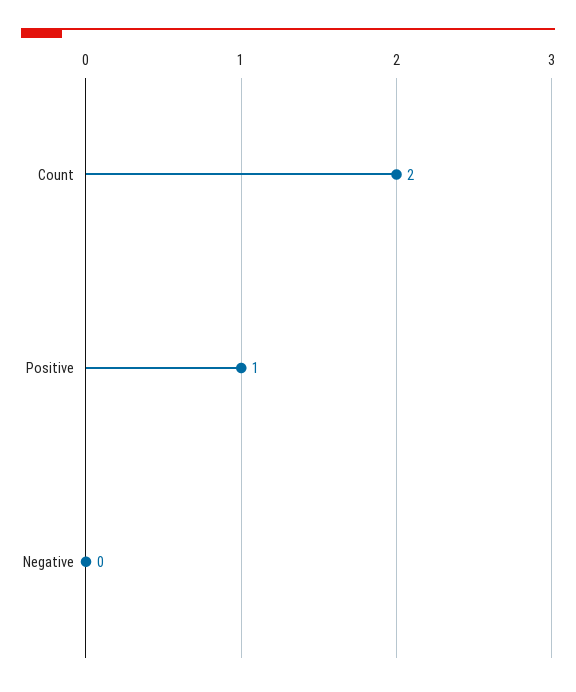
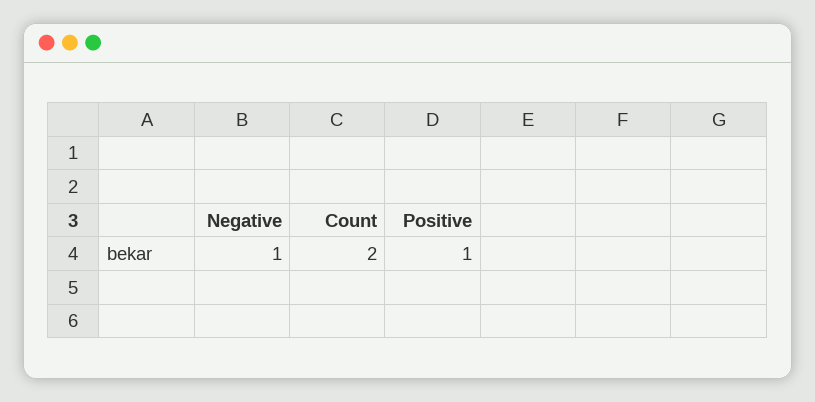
Negative: 0 -> 1

